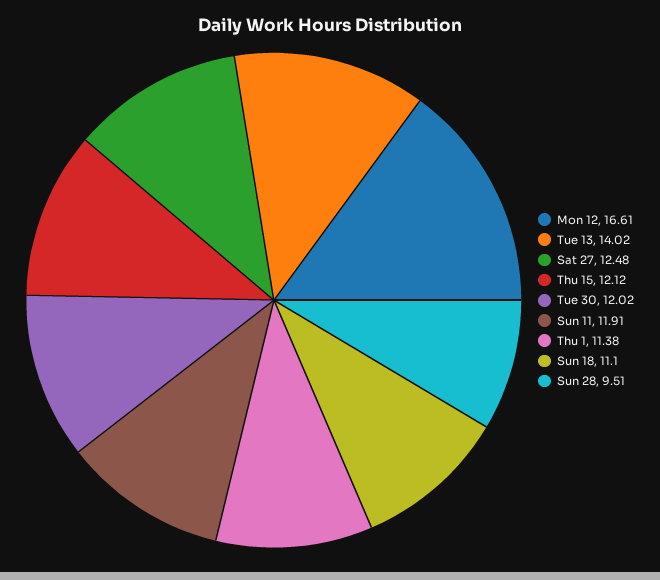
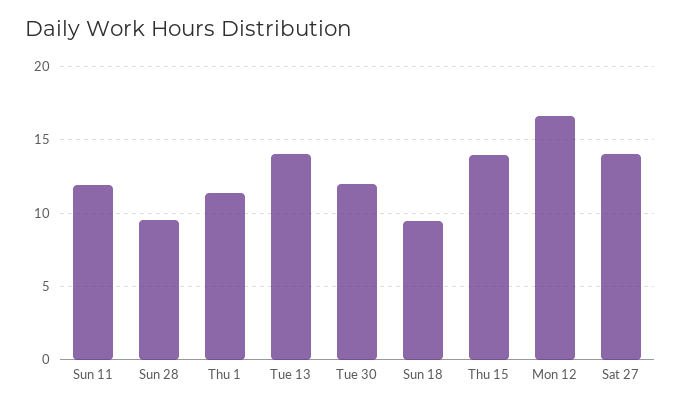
Sat 27: 12.48 -> 14
Thu 15: 12.12 -> 14
Sun 18: 11.1 -> 9.5

